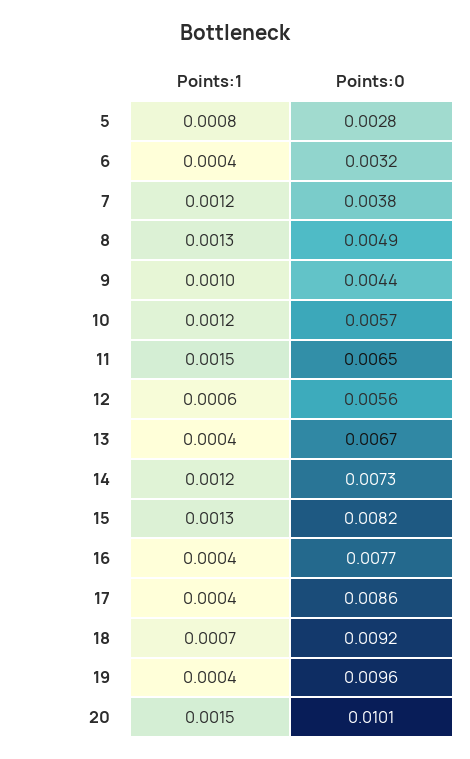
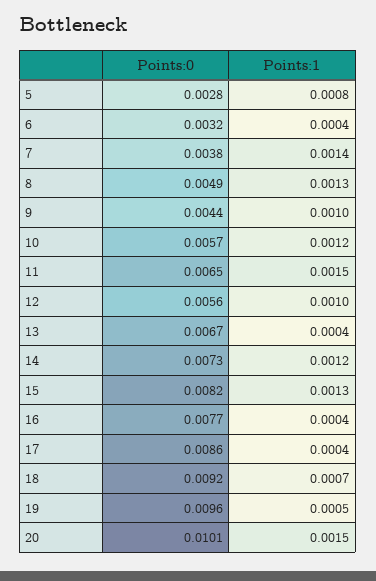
Points:1, 7: 0.0012 -> 0.0014
Points:1, 12: 0.0006 -> 0.001
Points:1, 19: 0.0004 -> 0.0005

